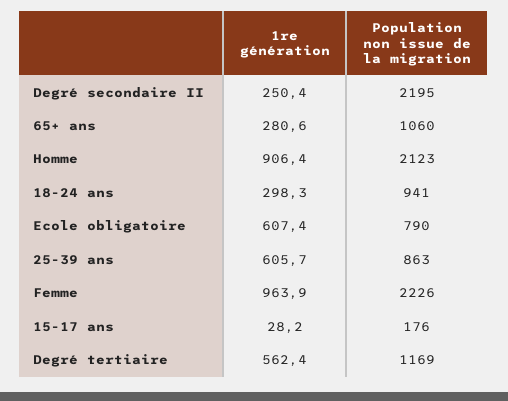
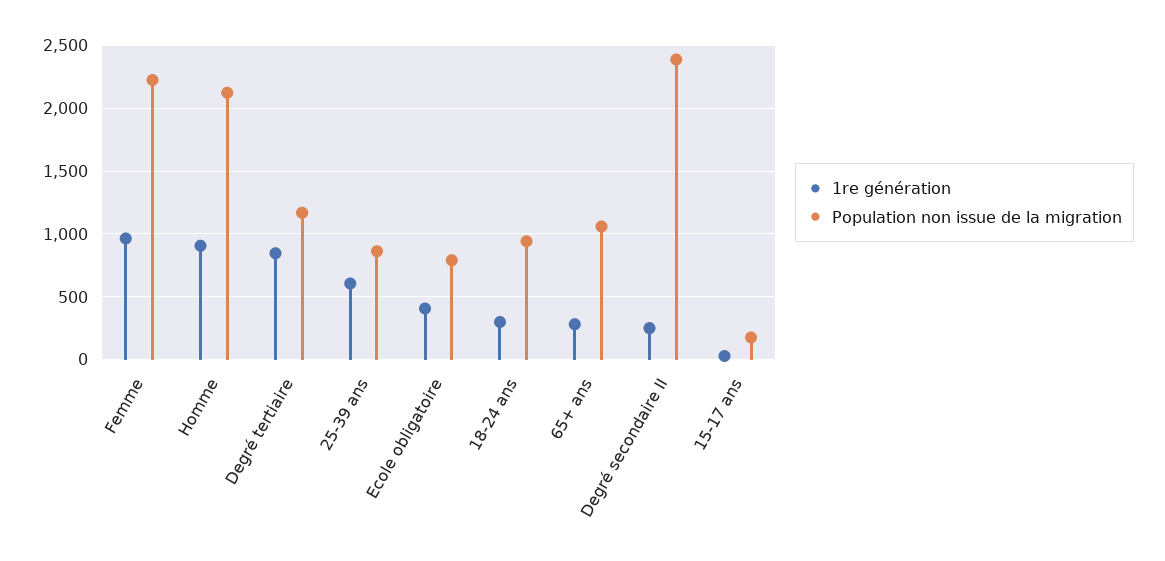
Population non issue de la migration, Degré secondaire II: 2195 -> 2400
1re génération, Ecole obligatoire: 607.4 -> 400
1re génération, Degré tertiaire: 562.4 -> 850

